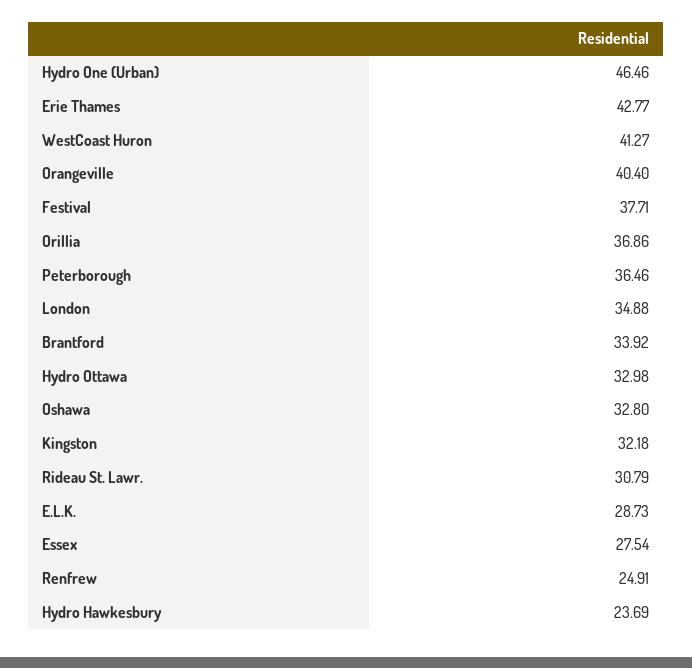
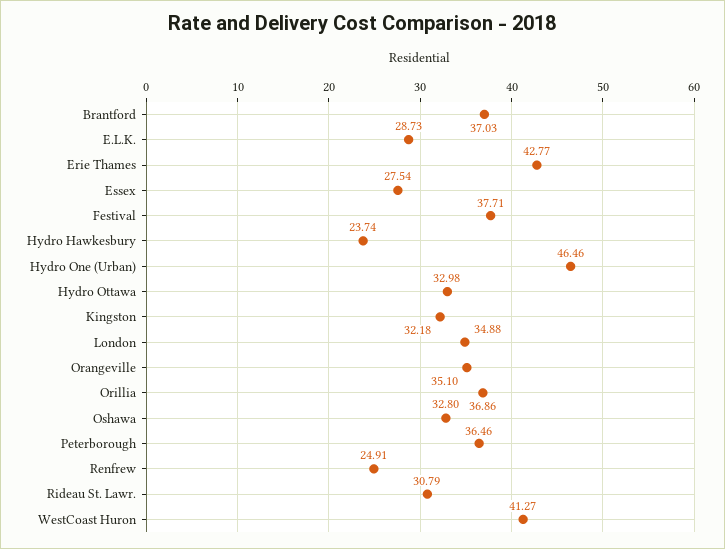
Orangeville: 40.4 -> 35.1
Brantford: 33.92 -> 37.03
Hydro Hawkesbury: 23.69 -> 23.74

